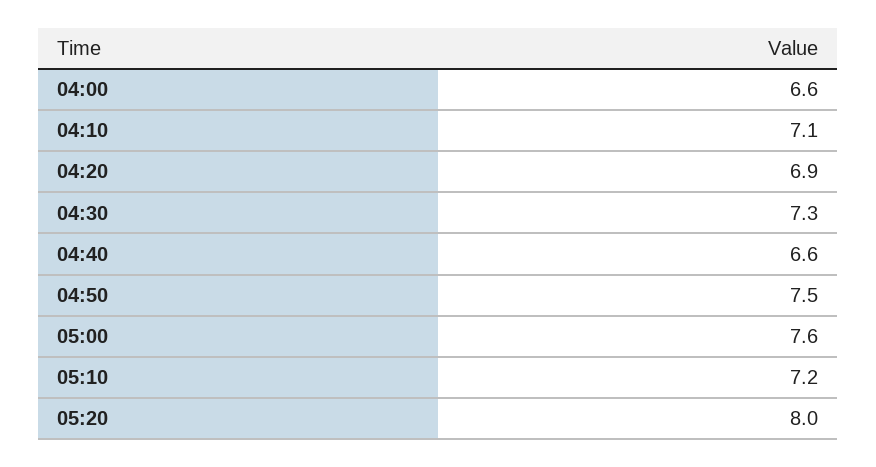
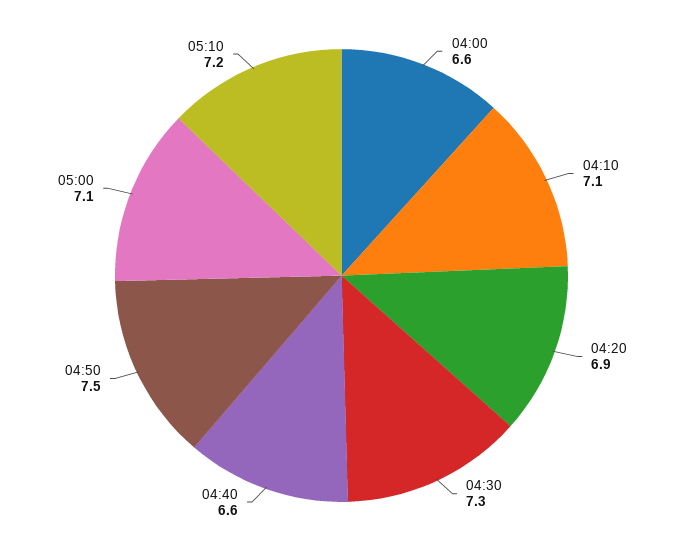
05:00: 7.6 -> 7.1
05:20: 8 -> none

